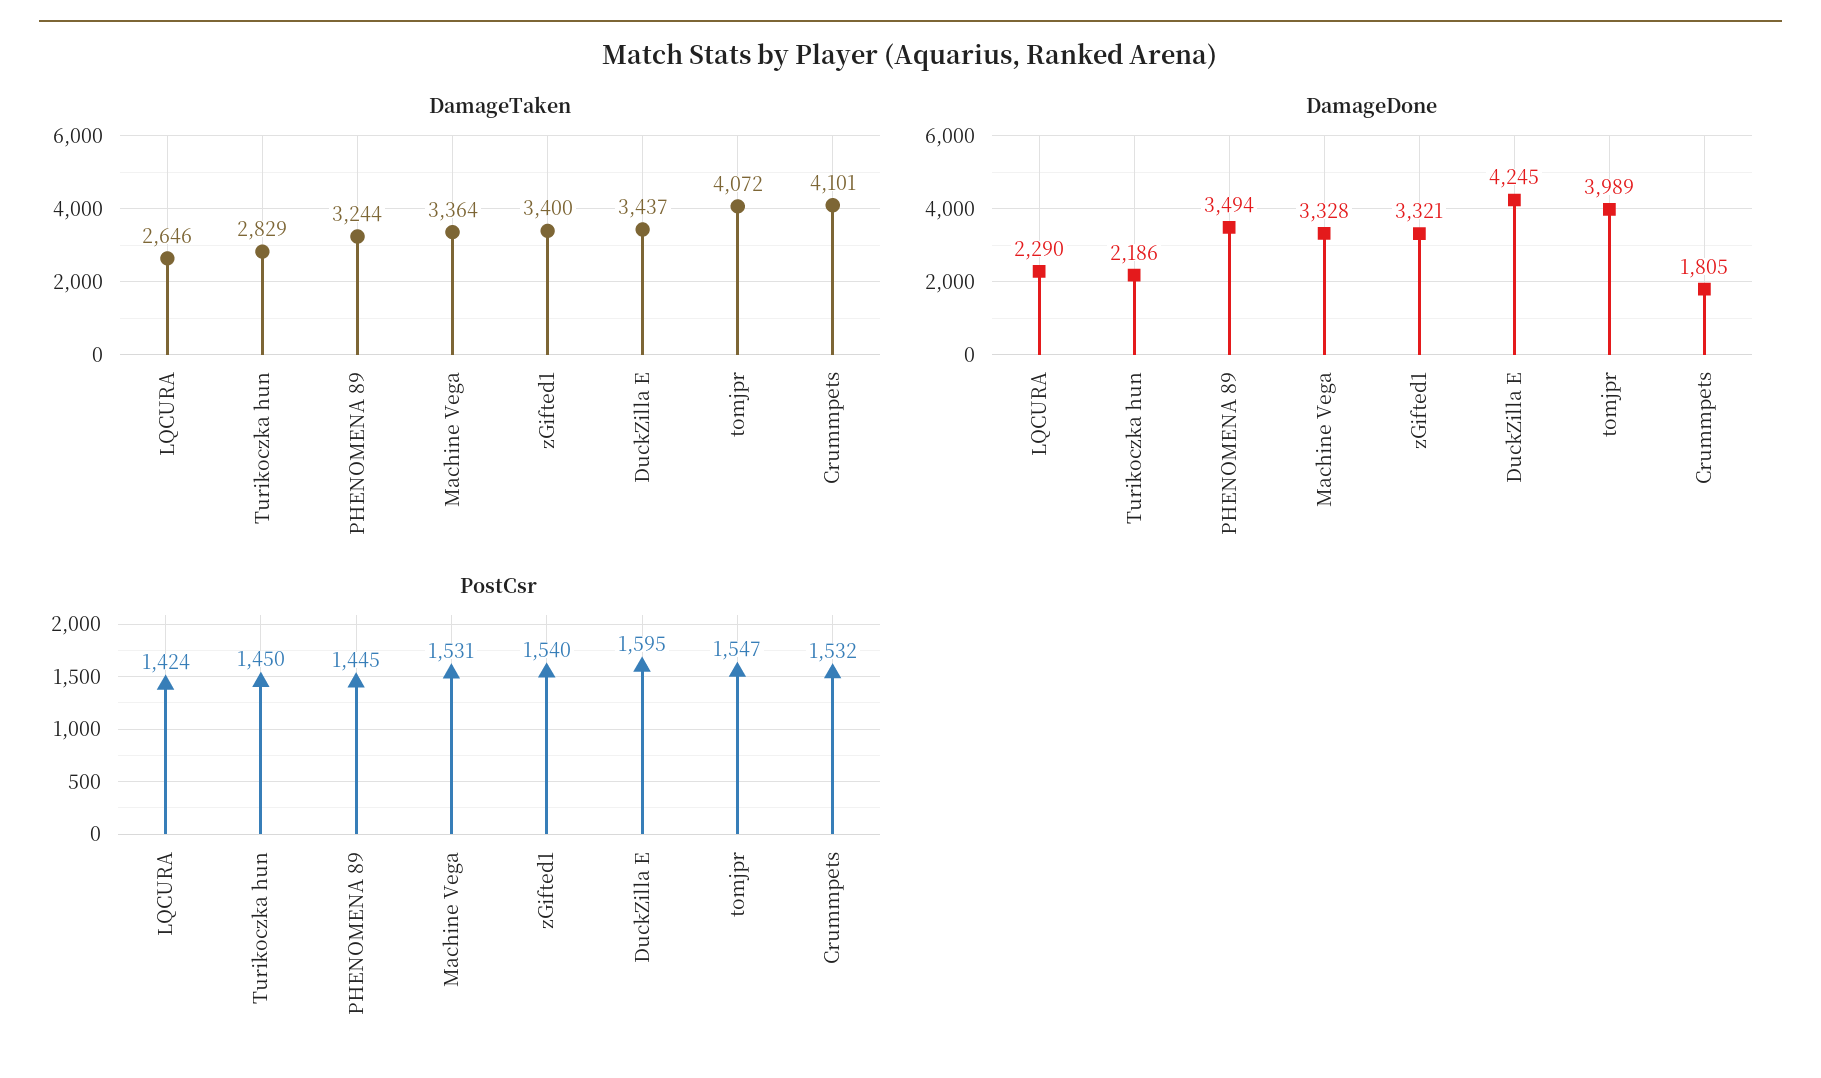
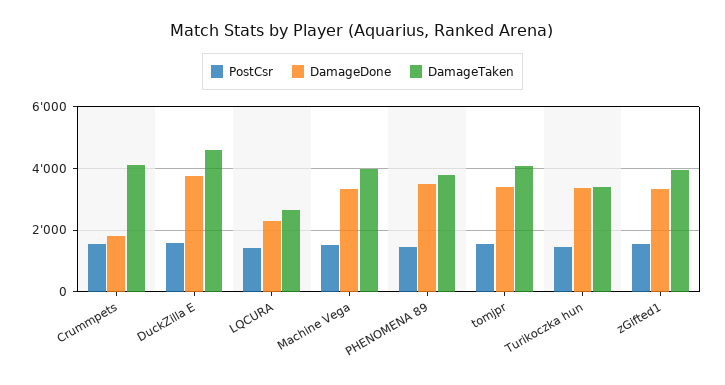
DamageTaken, Turikoczka hun: 2829 -> 3400
DamageTaken, PHENOMENA 89: 3244 -> 3800
DamageTaken, Machine Vega: 3364 -> 4000
DamageTaken, zGifted1: 3400 -> 4000
DamageTaken, DuckZilla E: 3437 -> 4600
DamageDone, Turikoczka hun: 2186 -> 3400
DamageDone, DuckZilla E: 4245 -> 3800
DamageDone, tomjpr: 3989 -> 3400

